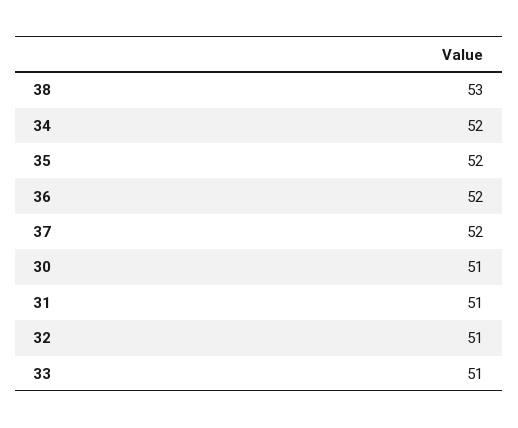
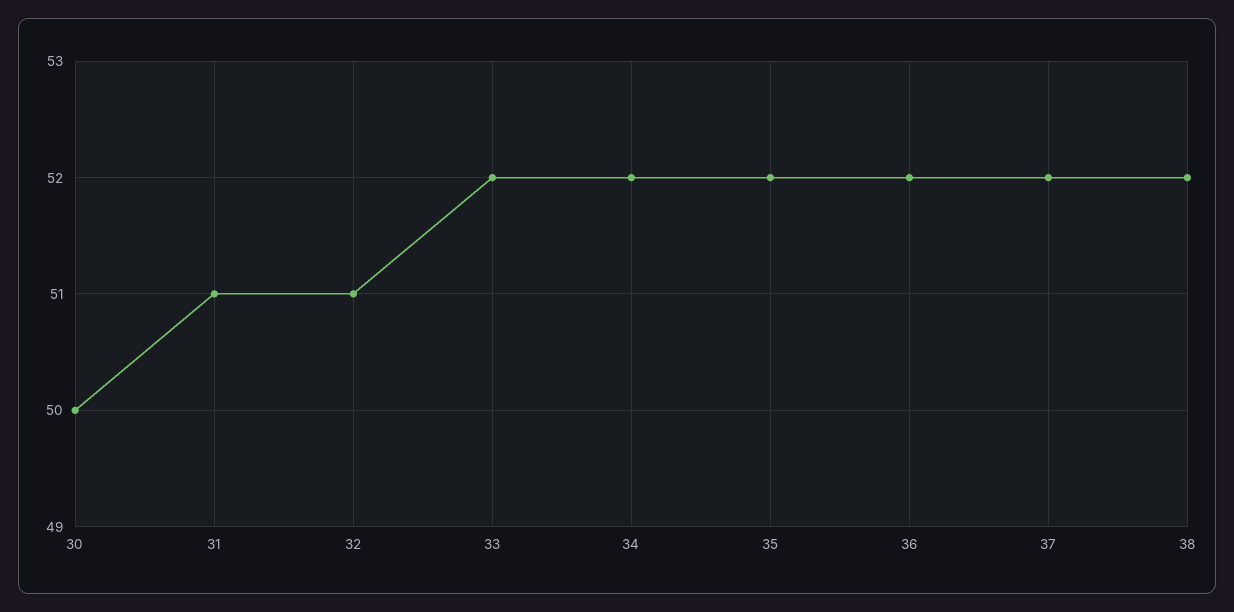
38: 53 -> 52
30: 51 -> 50
33: 51 -> 52

